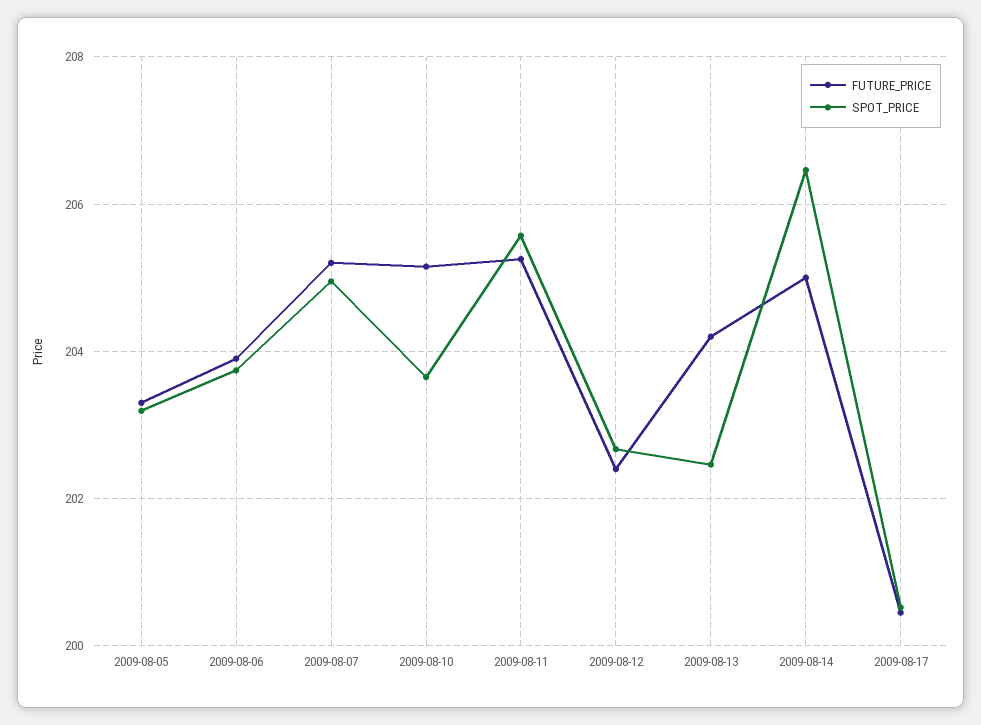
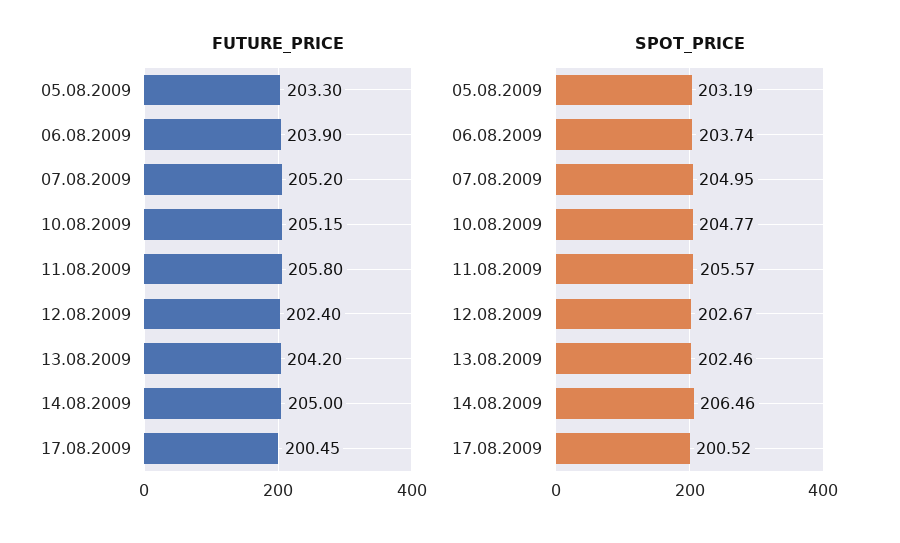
SPOT_PRICE, 2009-08-10: 203.6 -> 204.77
FUTURE_PRICE, 2009-08-11: 205.2 -> 205.8

